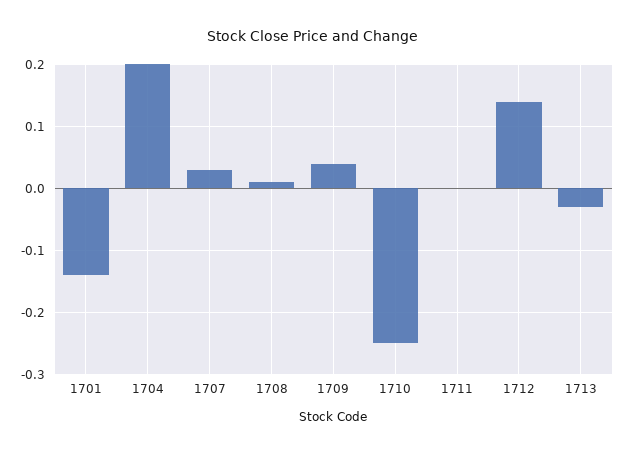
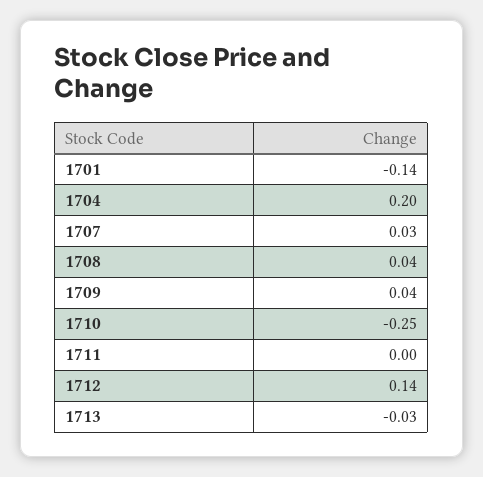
1708: 0.01 -> 0.04

